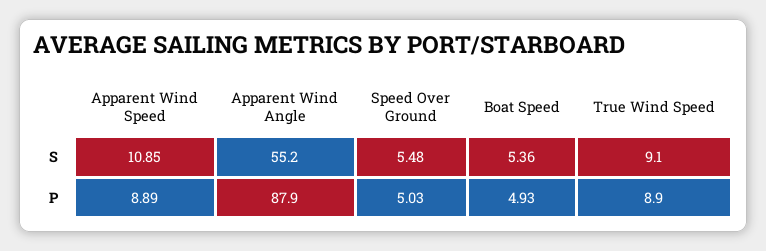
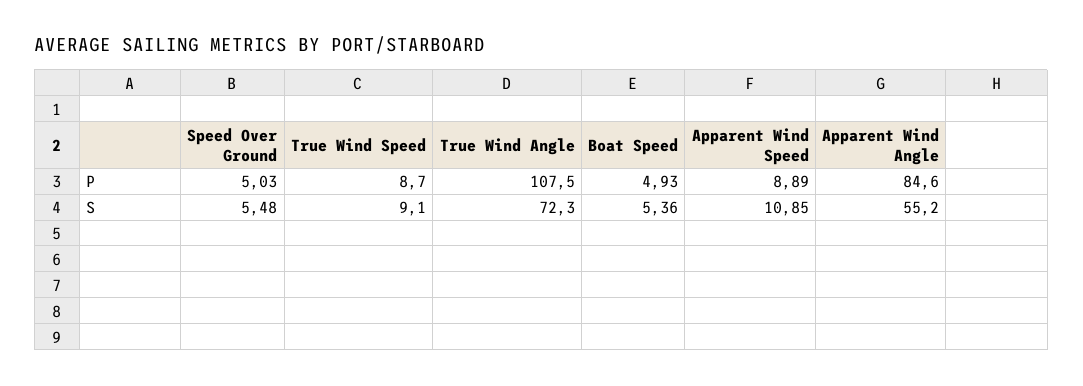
Apparent Wind Angle, P: 87.9 -> 84.6
True Wind Speed, P: 8.9 -> 8.7
True Wind Angle, P: none -> 107.5
True Wind Angle, S: none -> 72.3

